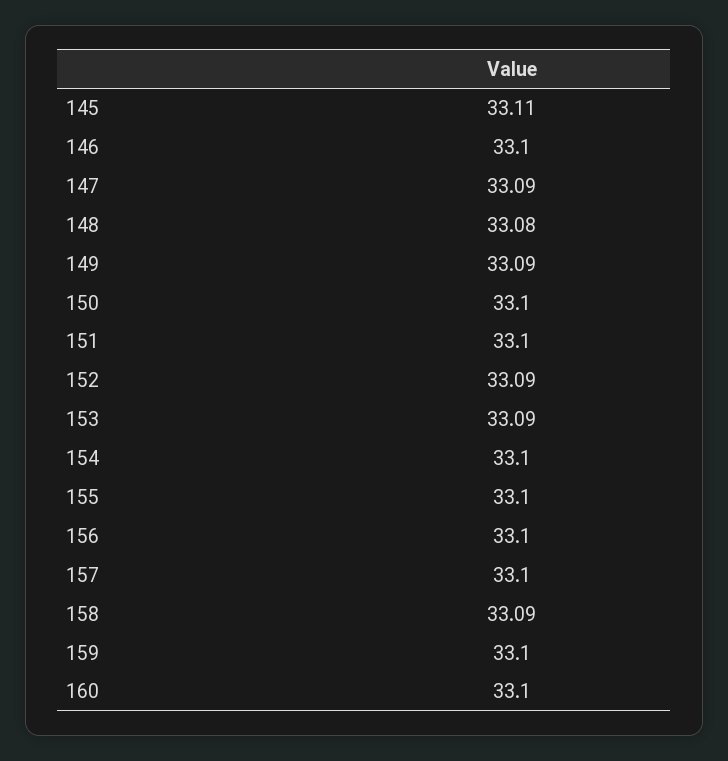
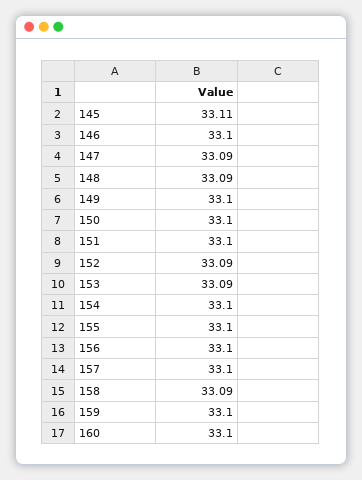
148: 33.08 -> 33.09
149: 33.09 -> 33.1

